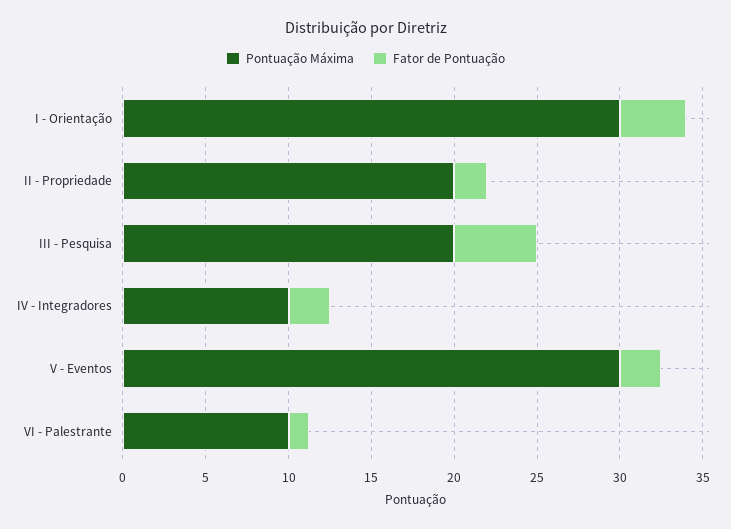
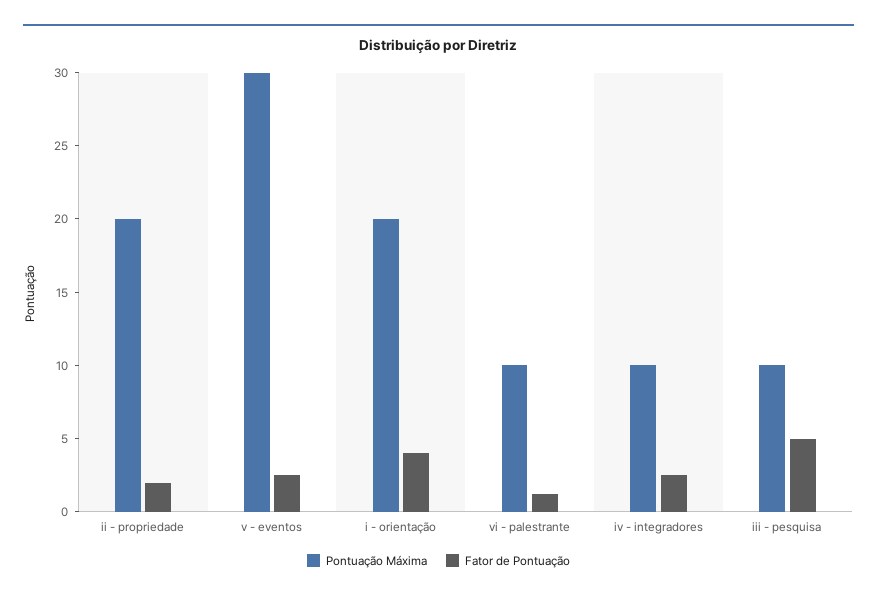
Pontuação Máxima, I - Orientação: 30 -> 20
Pontuação Máxima, III - Pesquisa: 20 -> 10

